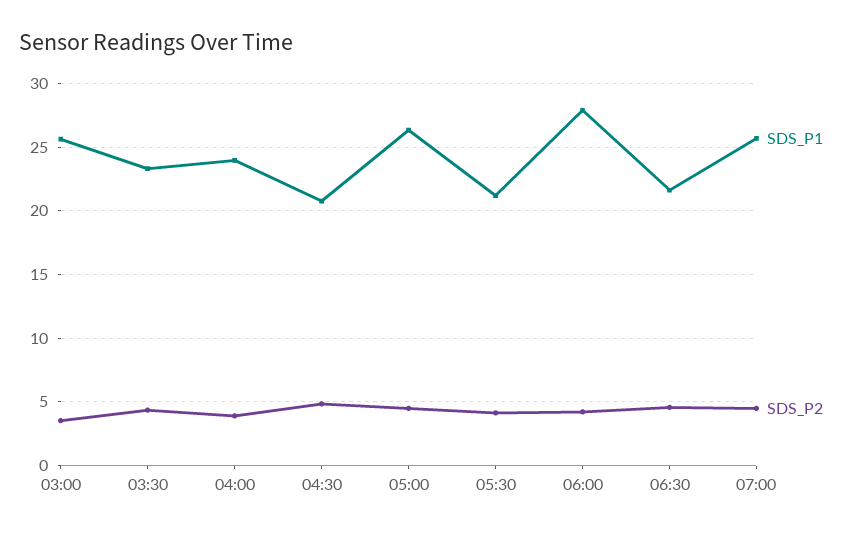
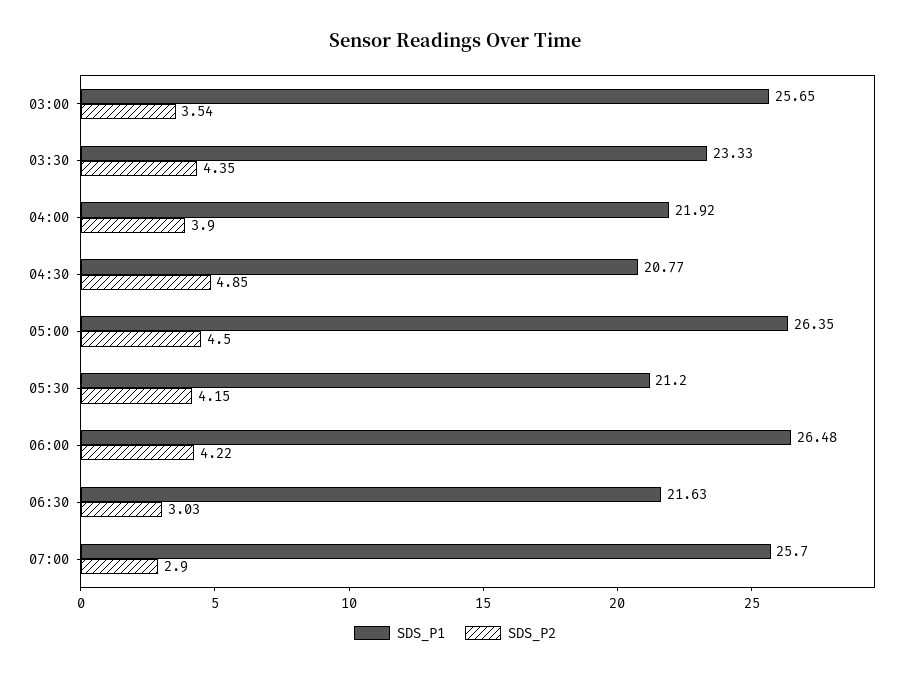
SDS_P1, 04:00: 24 -> 21.92
SDS_P1, 06:00: 28 -> 26.48
SDS_P2, 06:30: 4.5 -> 3.03
SDS_P2, 07:00: 4.5 -> 2.9

